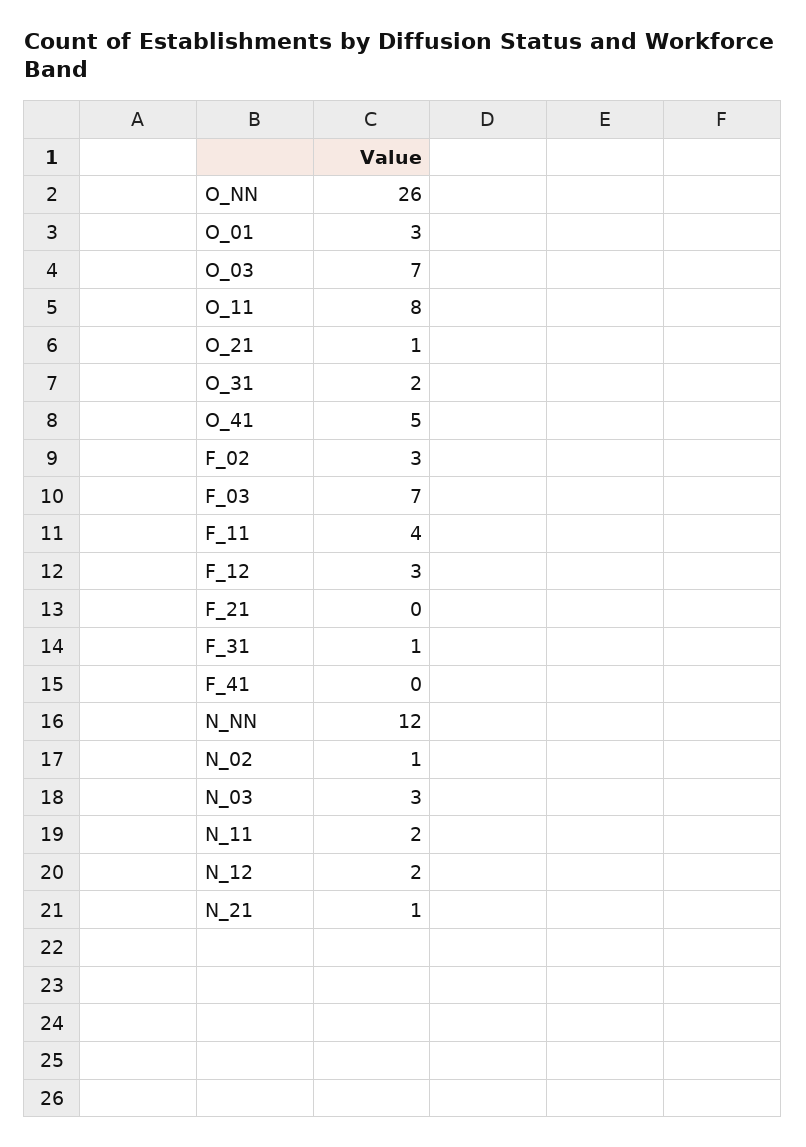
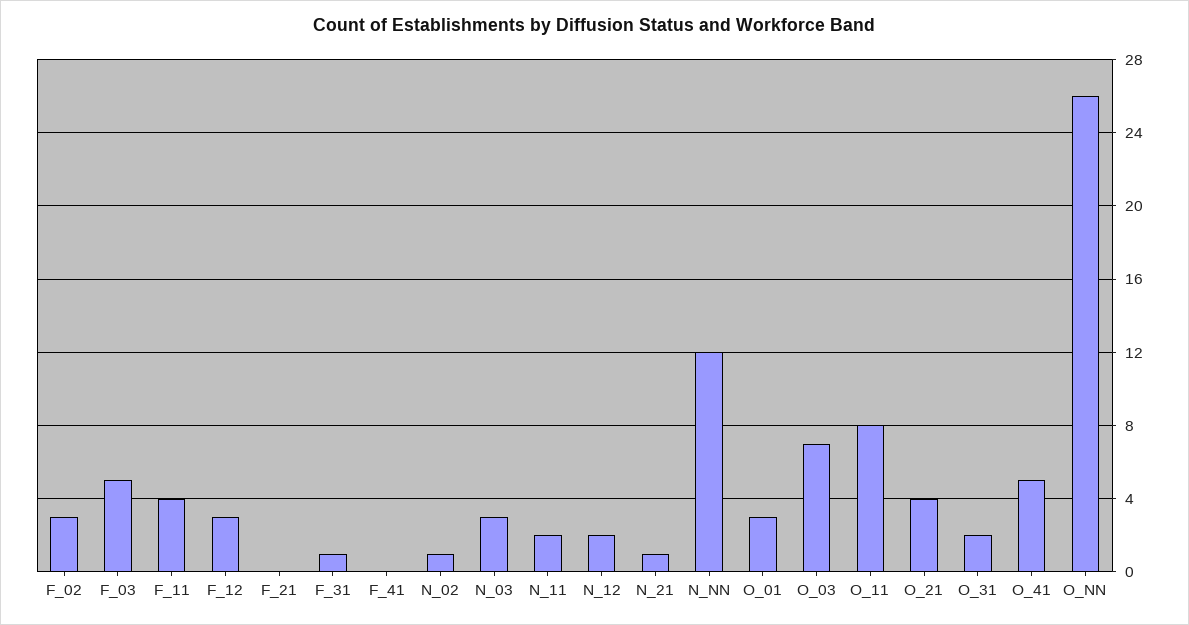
O_21: 1 -> 4
F_03: 7 -> 5

